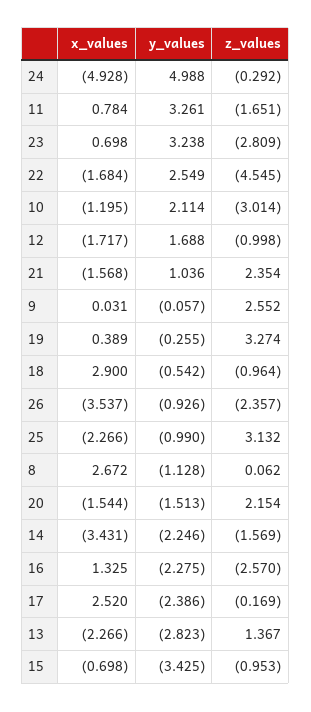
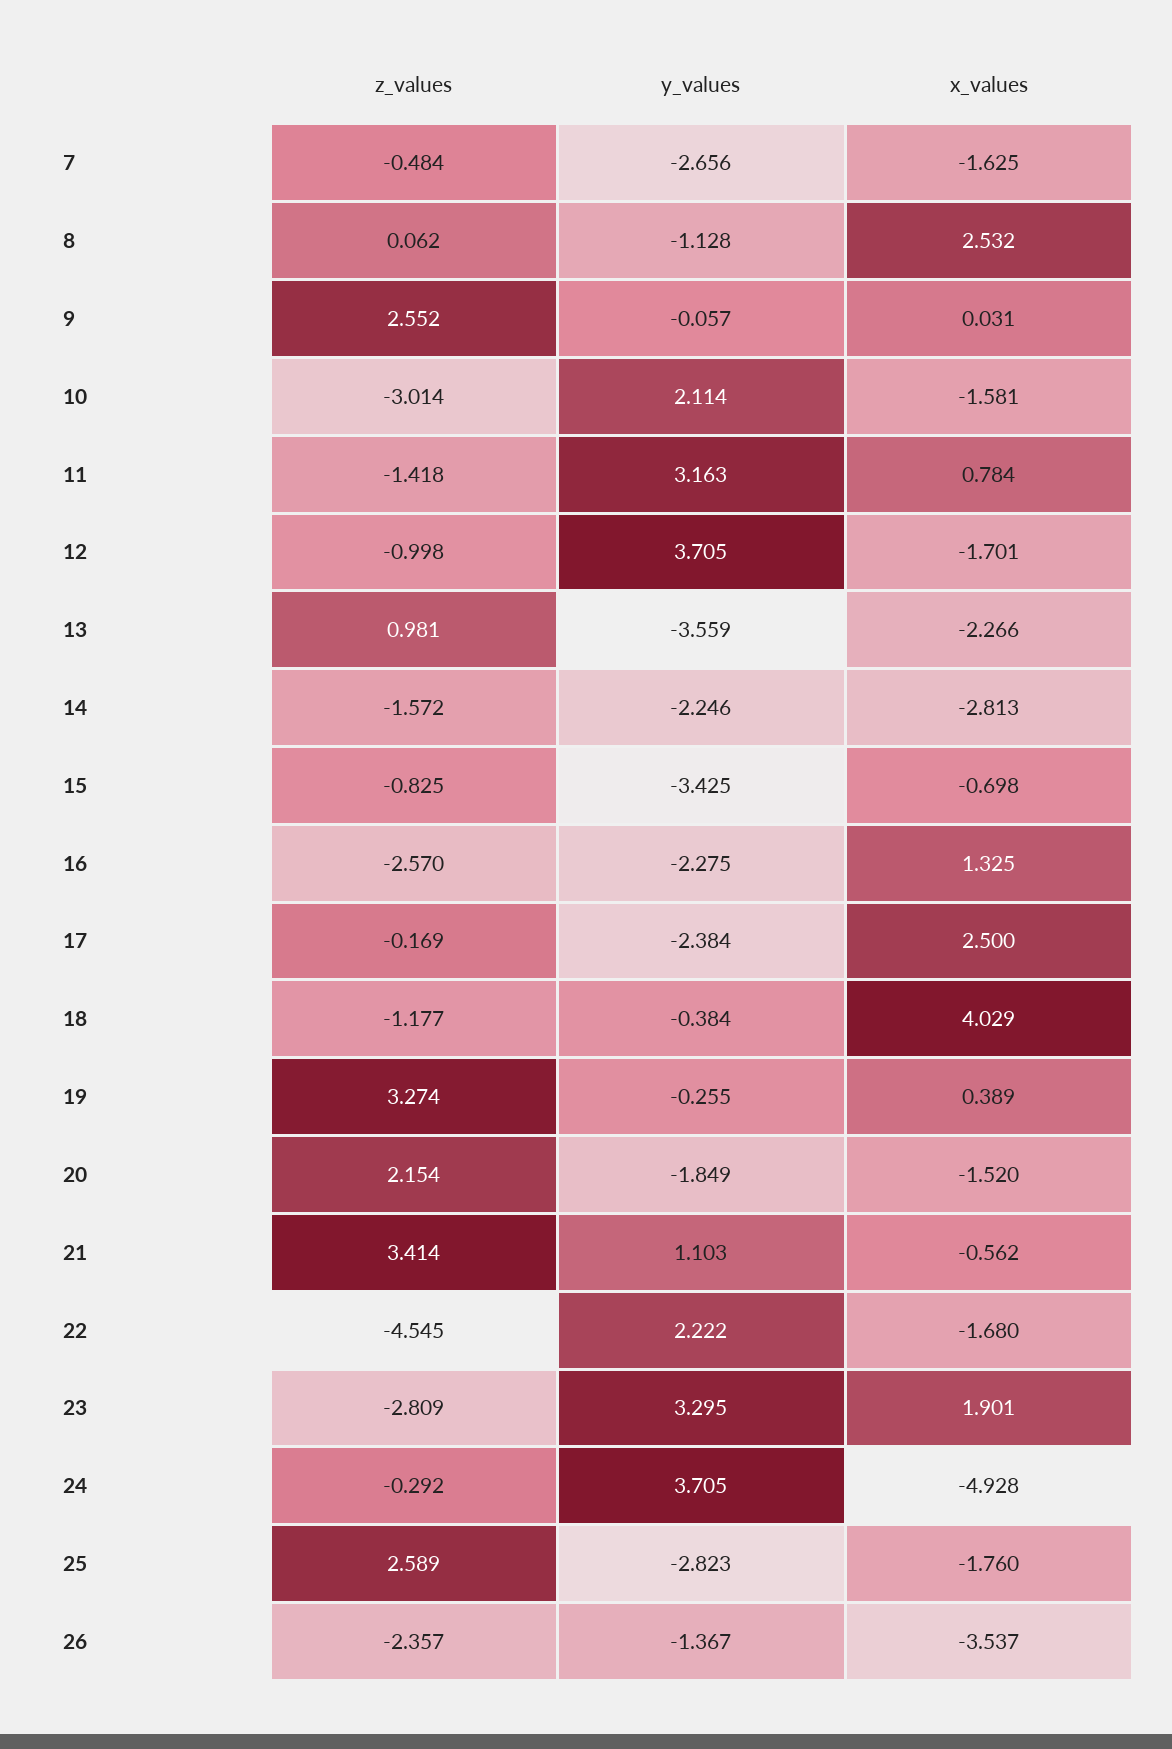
y_values, 24: 4.988 -> 3.705
y_values, 11: 3.261 -> 3.163
z_values, 11: -1.651 -> -1.418
x_values, 23: 0.698 -> 1.901
y_values, 23: 3.238 -> 3.295
x_values, 22: -1.684 -> -1.68
y_values, 22: 2.549 -> 2.222
x_values, 10: -1.195 -> -1.581
x_values, 12: -1.717 -> -1.701
y_values, 12: 1.688 -> 3.705
x_values, 21: -1.568 -> -0.562
y_values, 21: 1.036 -> 1.103
z_values, 21: 2.354 -> 3.414
x_values, 18: 2.9 -> 4.029
y_values, 18: -0.542 -> -0.384
z_values, 18: -0.964 -> -1.177
y_values, 26: -0.926 -> -1.367
x_values, 25: -2.266 -> -1.76
y_values, 25: -0.99 -> -2.823
z_values, 25: 3.132 -> 2.589
x_values, 8: 2.672 -> 2.532
x_values, 20: -1.544 -> -1.52
y_values, 20: -1.513 -> -1.849
x_values, 14: -3.431 -> -2.813
z_values, 14: -1.569 -> -1.572
x_values, 17: 2.52 -> 2.5
y_values, 17: -2.386 -> -2.384
y_values, 13: -2.823 -> -3.559
z_values, 13: 1.367 -> 0.981
z_values, 15: -0.953 -> -0.825
z_values, 7: none -> -0.484
y_values, 7: none -> -2.656
x_values, 7: none -> -1.625

